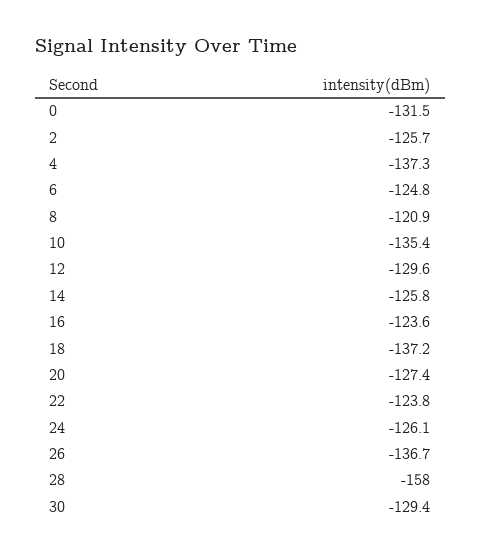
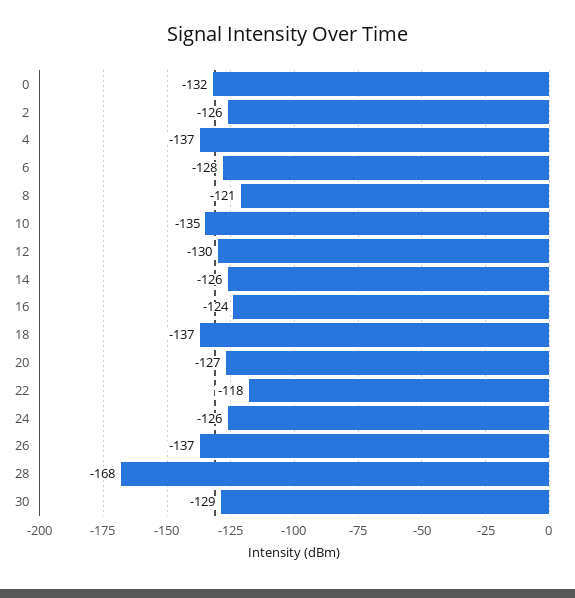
6: -124.8 -> -128
22: -123.8 -> -118
28: -158 -> -168

